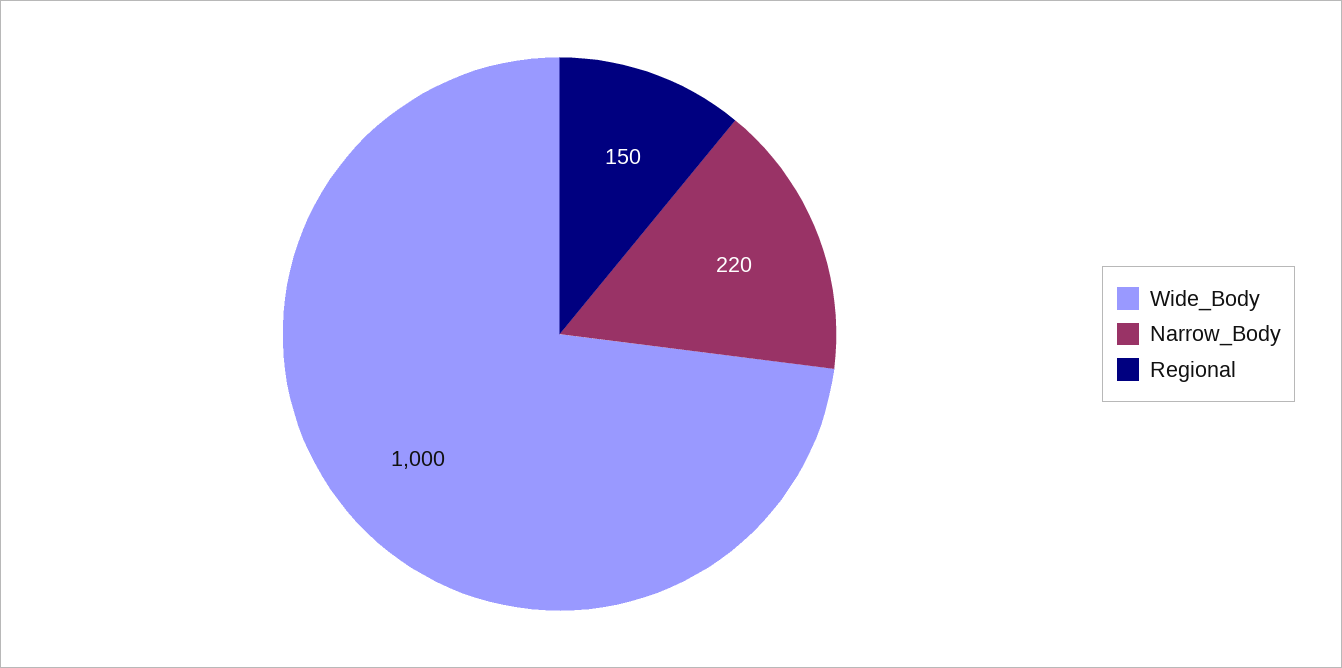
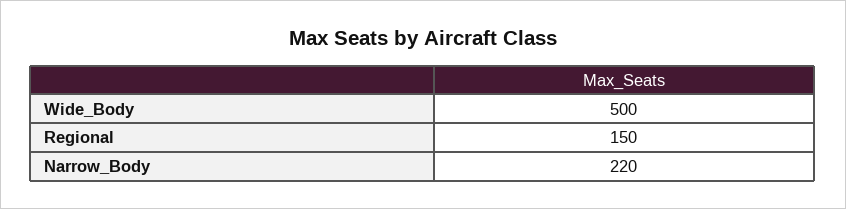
Wide_Body: 1000 -> 500

